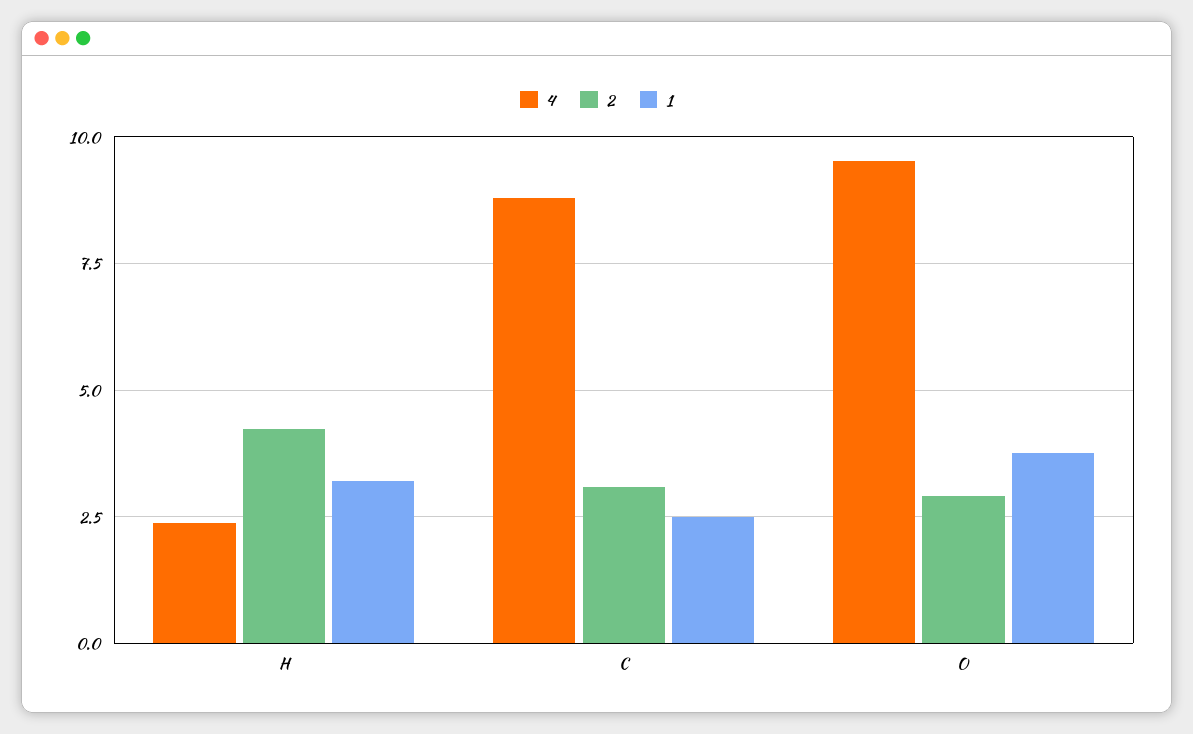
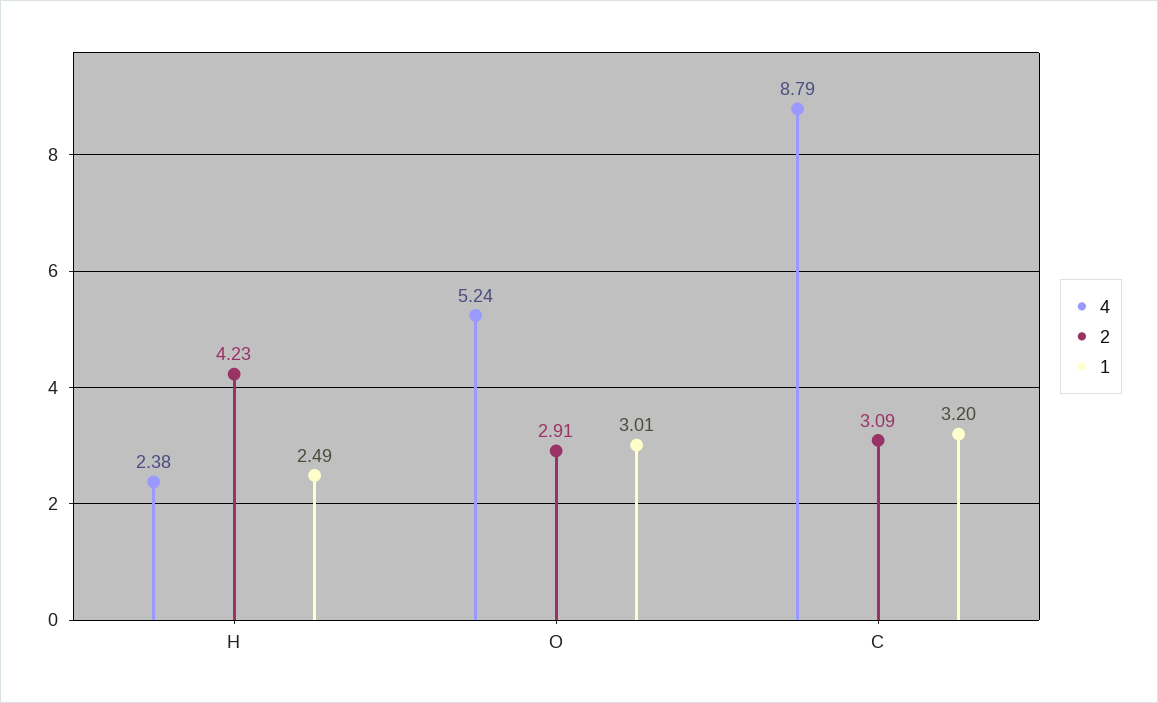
1, H: 3.25 -> 2.49
1, C: 2.5 -> 3.2
4, O: 9.5 -> 5.24
1, O: 3.75 -> 3.01

